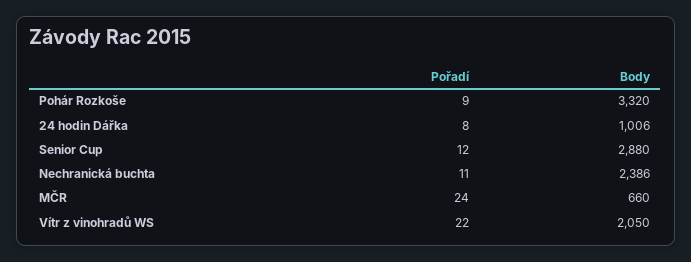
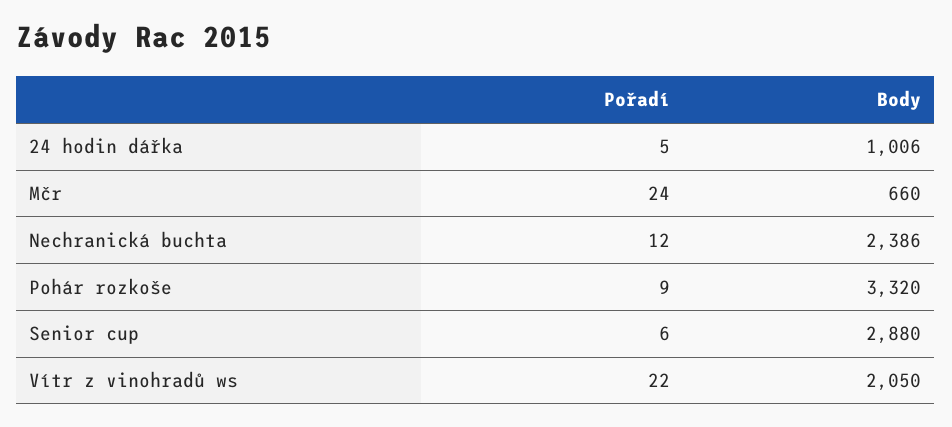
Pořadí, 24 hodin Dářka: 8 -> 5
Pořadí, Senior Cup: 12 -> 6
Pořadí, Nechranická buchta: 11 -> 12

